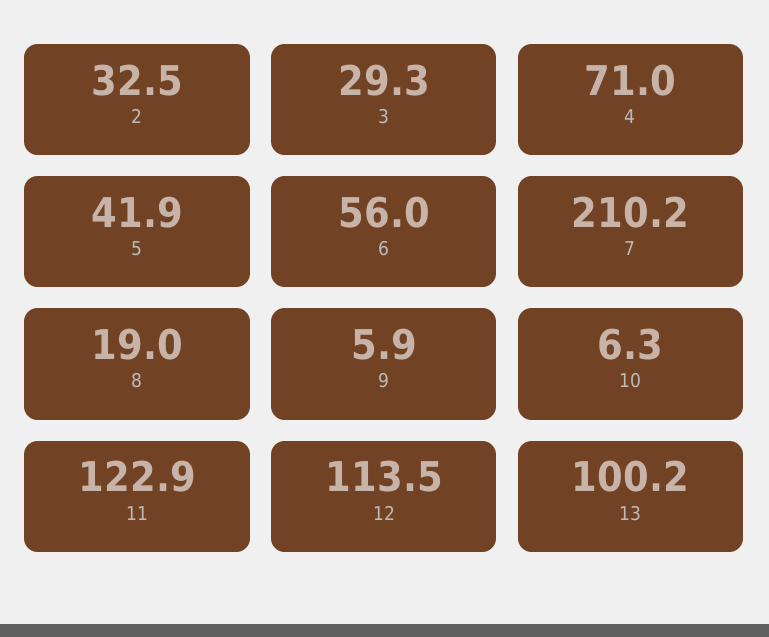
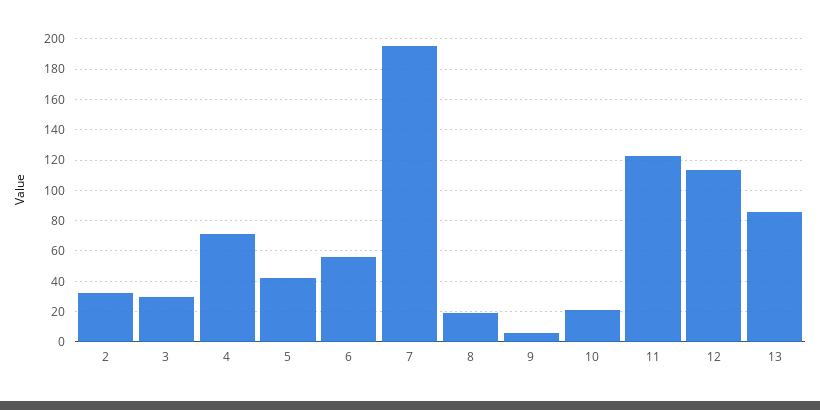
7: 210.2 -> 195
10: 6.3 -> 20
13: 100.2 -> 85

